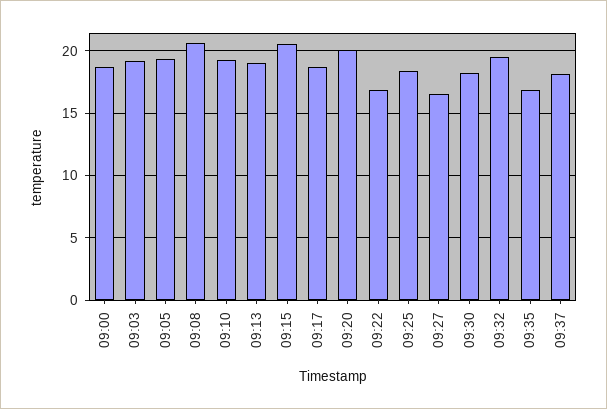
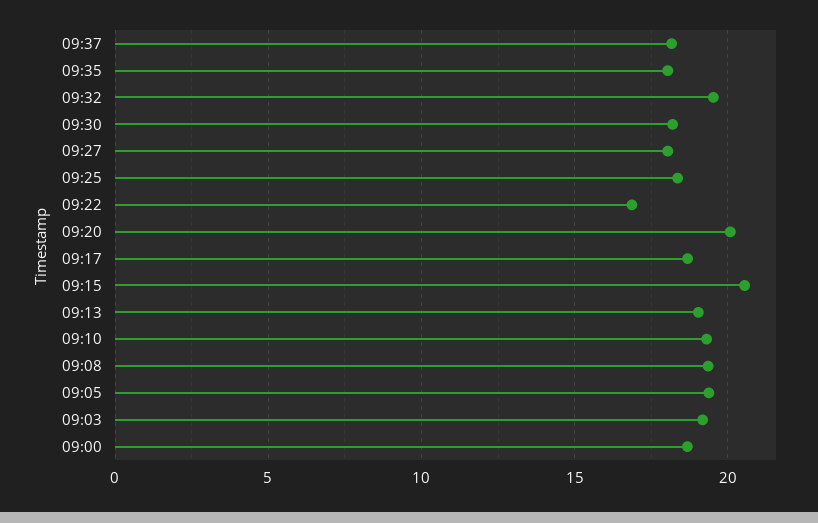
09:08: 20.5 -> 19.5
09:27: 16.5 -> 18
09:35: 17 -> 18

